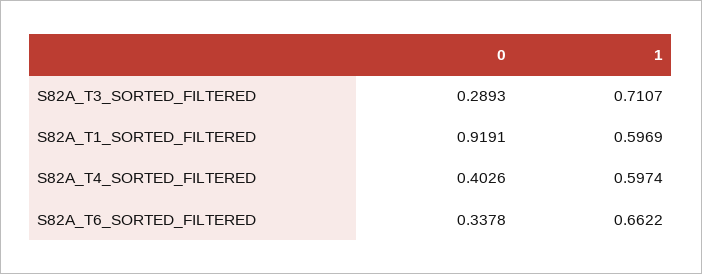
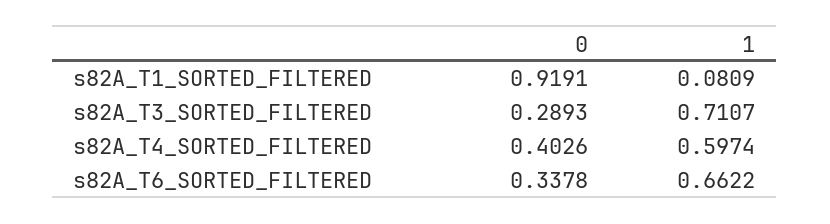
1, S82A_T1_SORTED_FILTERED: 0.5969 -> 0.0809

